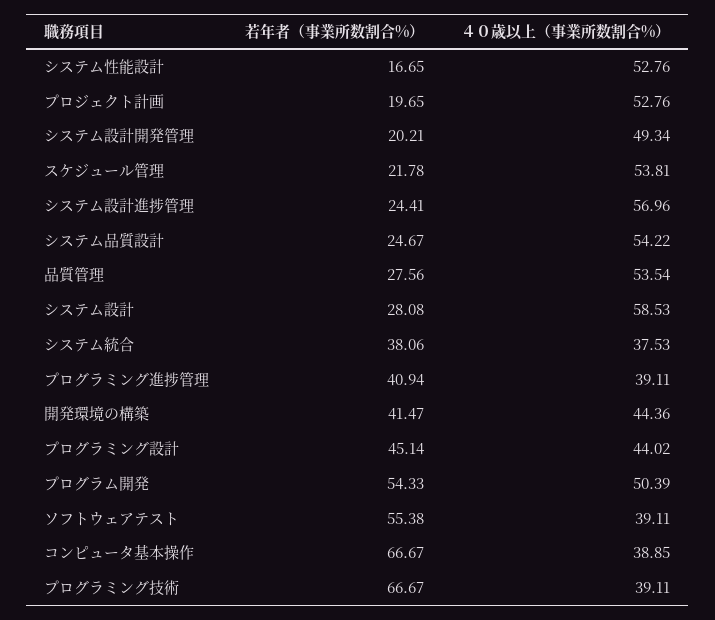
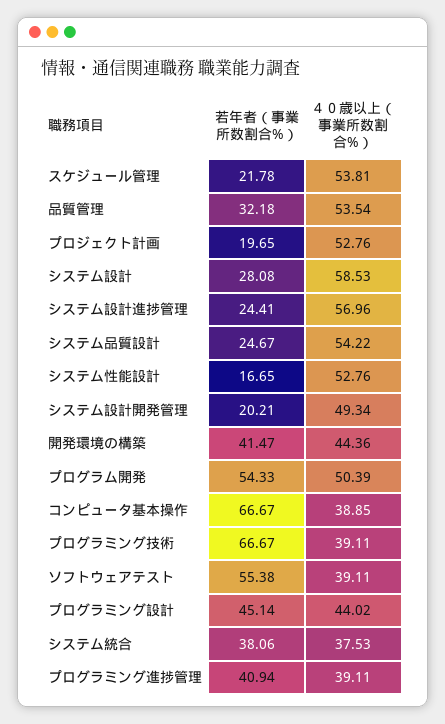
若年者（事業所数割合%）, 品質管理: 27.56 -> 32.18

